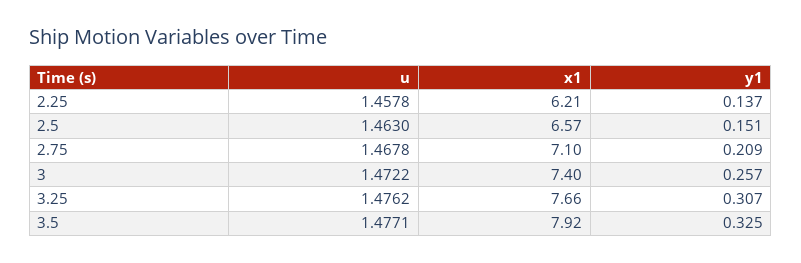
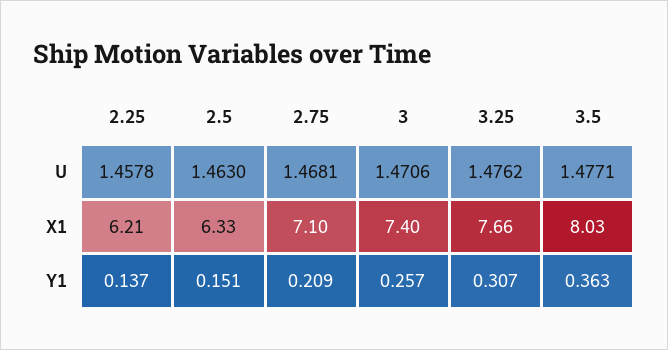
x1, 2.5: 6.57 -> 6.33
u, 2.75: 1.4678 -> 1.4681
u, 3: 1.4722 -> 1.4706
x1, 3.5: 7.92 -> 8.03
y1, 3.5: 0.325 -> 0.363

